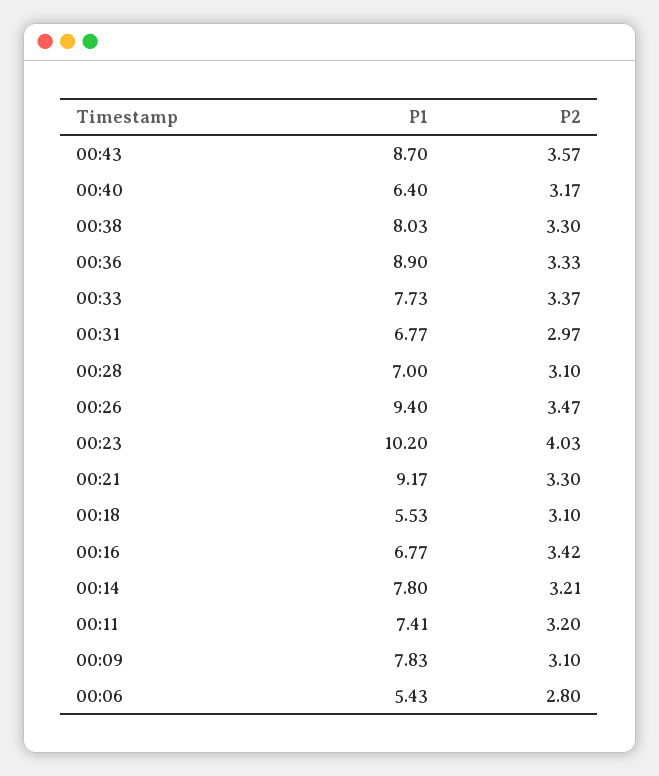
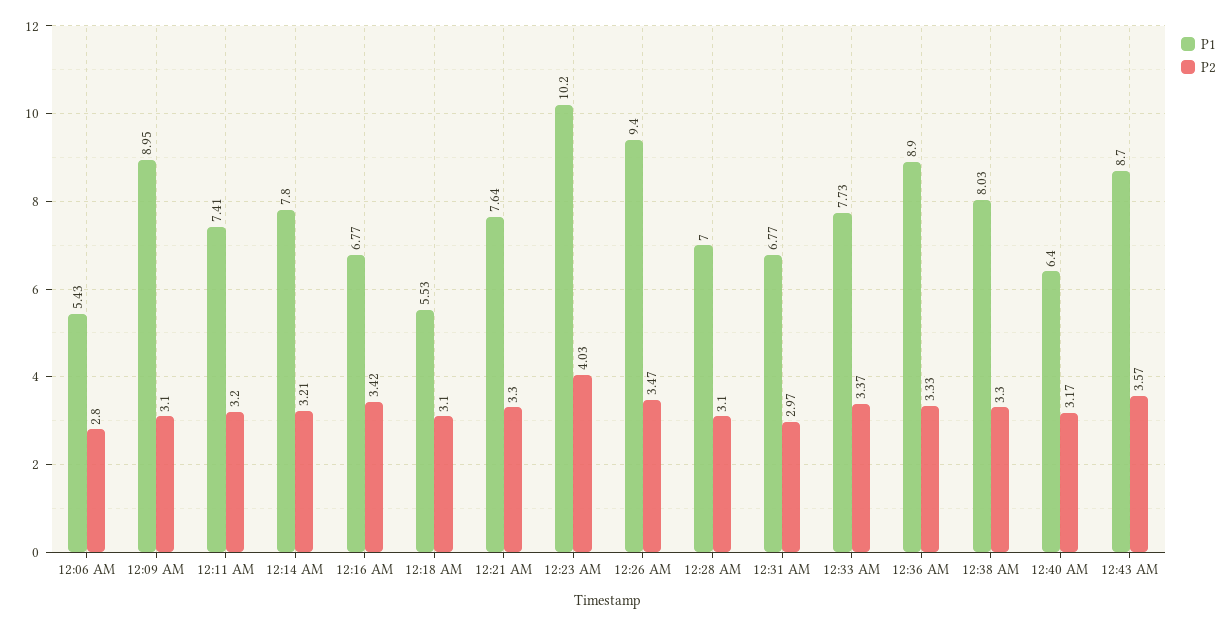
P1, 00:21: 9.17 -> 7.64
P1, 00:09: 7.83 -> 8.95

